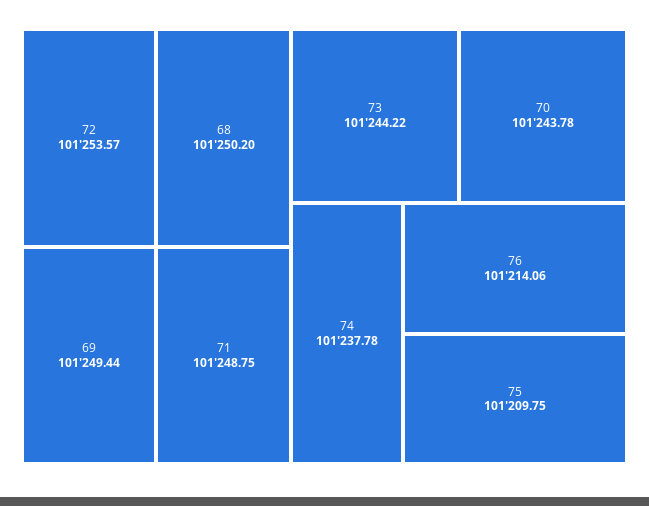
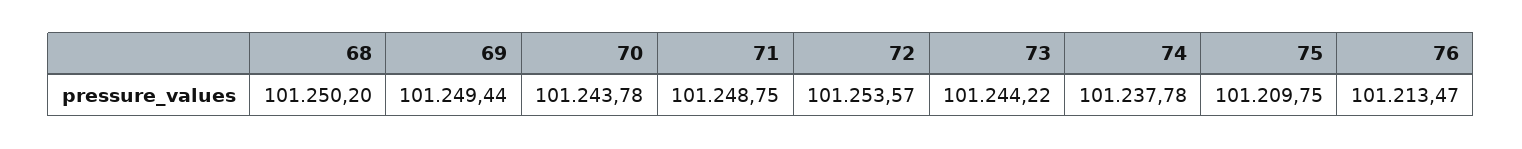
76: 101214.06 -> 101213.47

